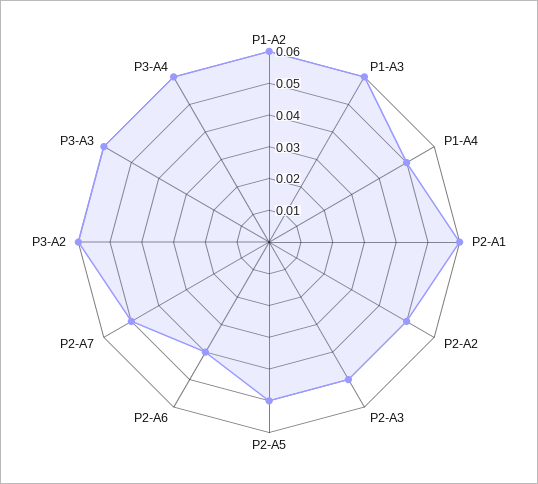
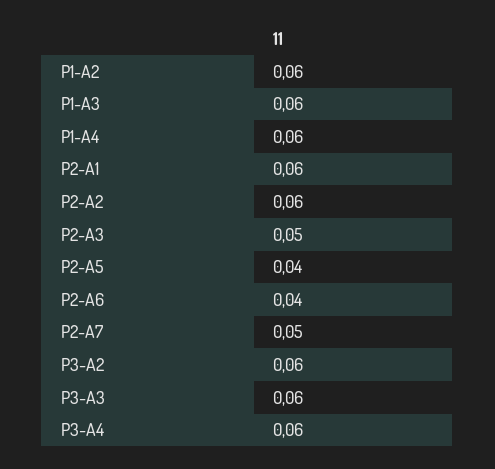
P1-A4: 0.05 -> 0.06
P2-A2: 0.05 -> 0.06
P2-A5: 0.05 -> 0.04

